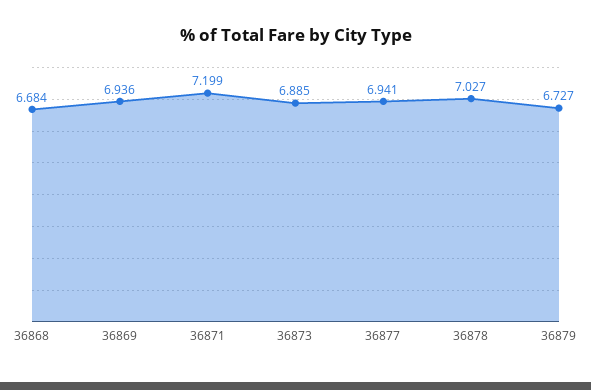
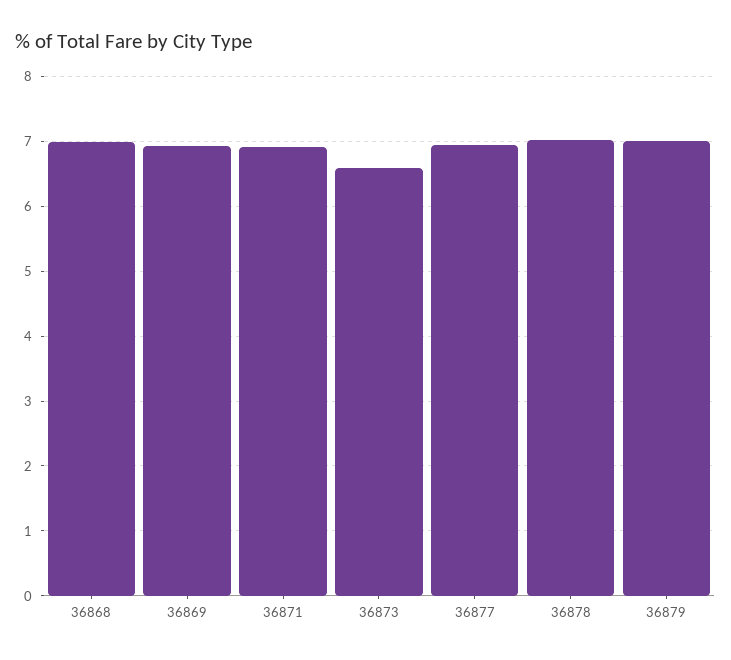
36868: 6.684 -> 7
36871: 7.199 -> 6.9
36873: 6.885 -> 6.6
36879: 6.727 -> 7

